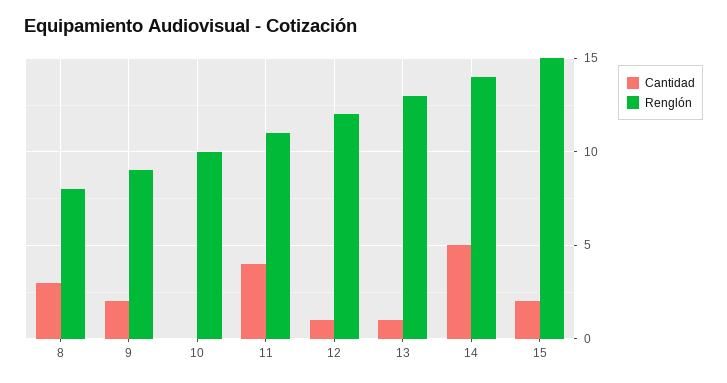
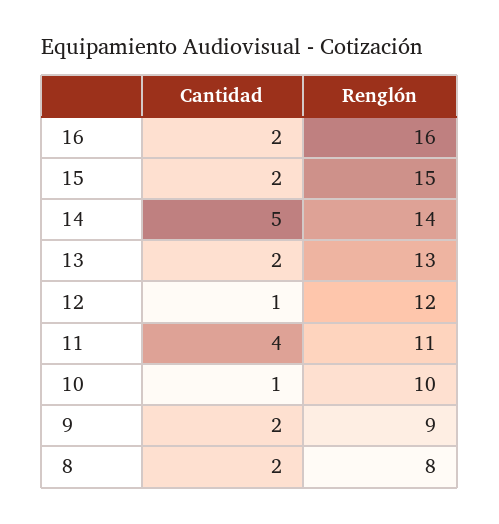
Cantidad, 8: 3 -> 2
Cantidad, 10: 0 -> 1
Cantidad, 13: 1 -> 2
Cantidad, 16: none -> 2
Renglón, 16: none -> 16

